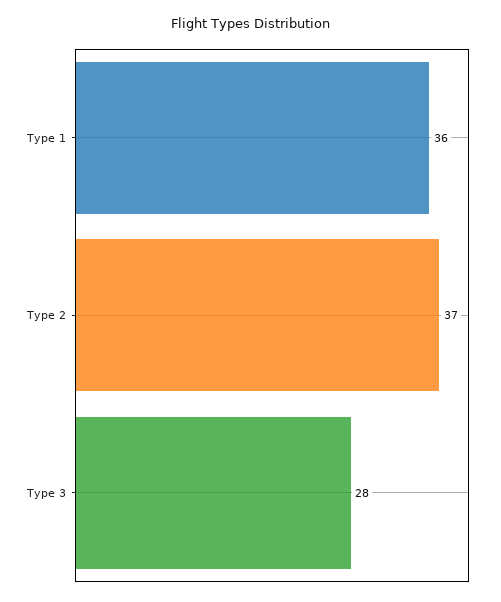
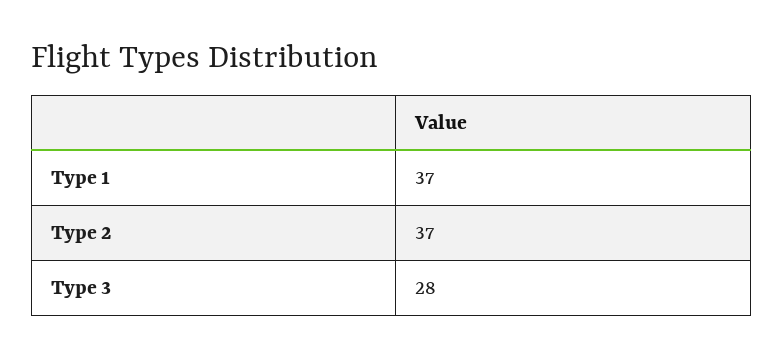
Type 1: 36 -> 37

